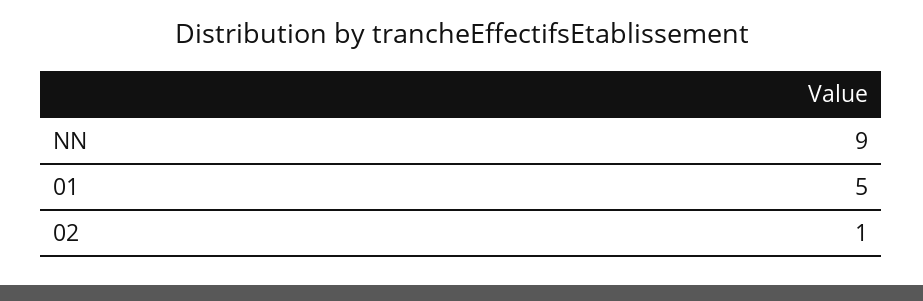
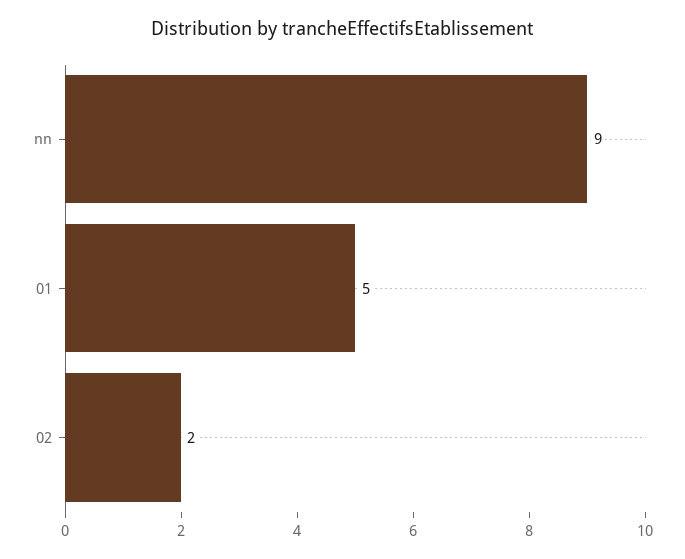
02: 1 -> 2

